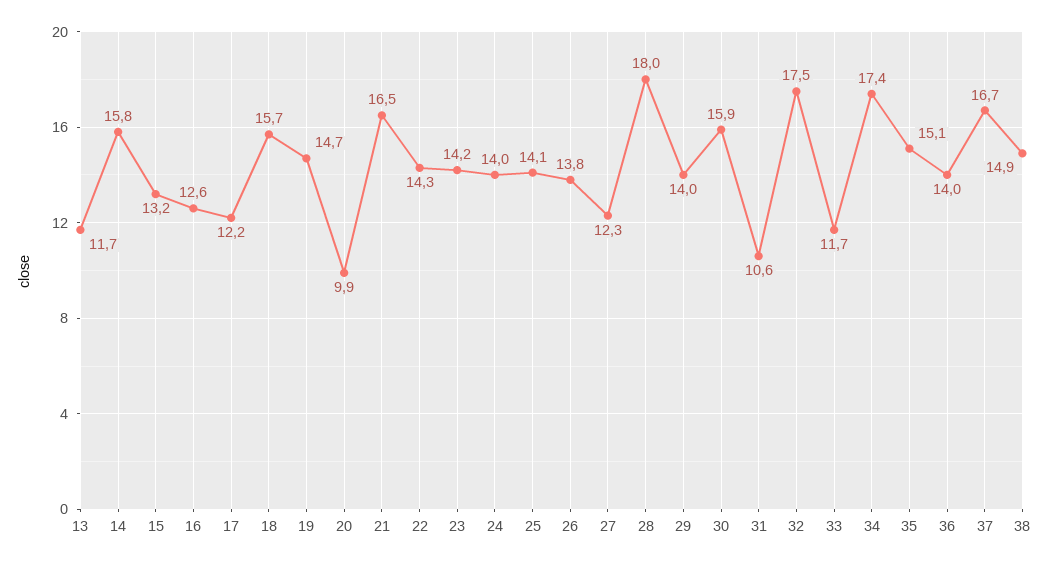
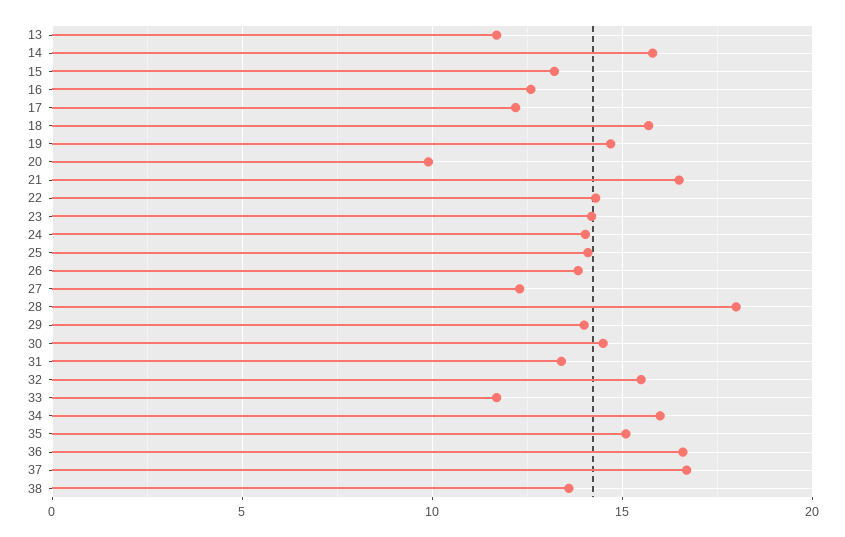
30: 15.9 -> 14.5
31: 10.6 -> 13.5
32: 17.5 -> 15.5
34: 17.4 -> 16
36: 14 -> 16.5
38: 14.9 -> 13.5

